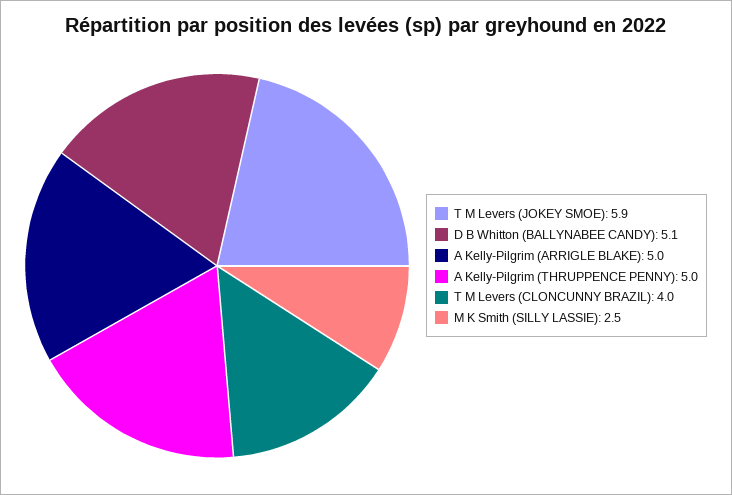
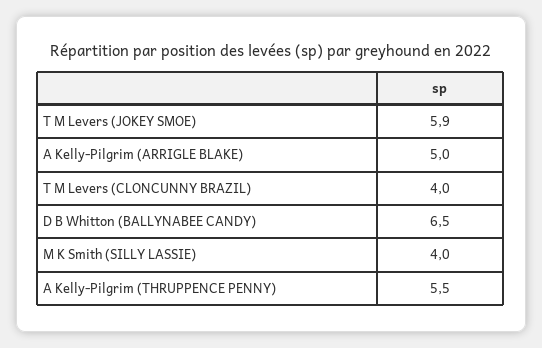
D B Whitton (BALLYNABEE CANDY): 5.1 -> 6.5
A Kelly-Pilgrim (THRUPPENCE PENNY): 5 -> 5.5
M K Smith (SILLY LASSIE): 2.5 -> 4

